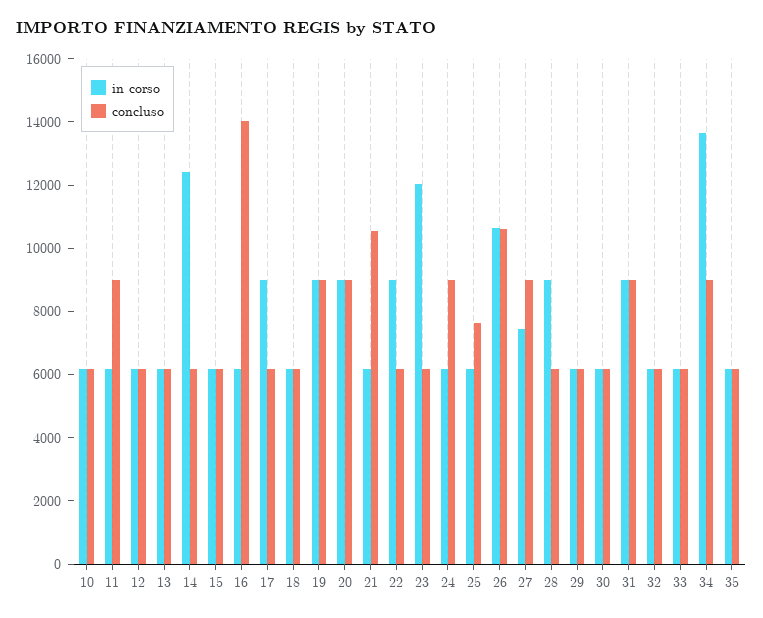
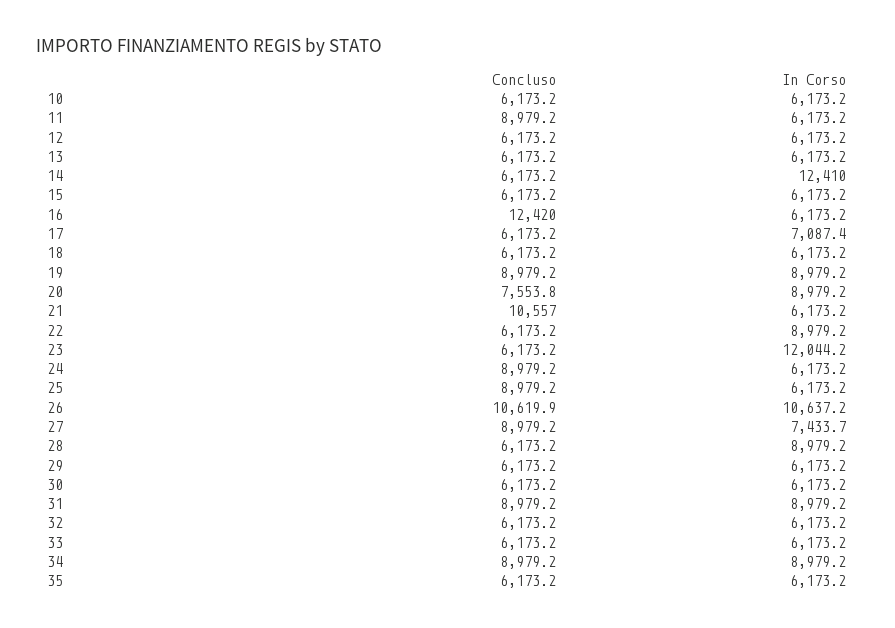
concluso, 16: 14000 -> 12420
in corso, 17: 9000 -> 7087.4
concluso, 20: 9000 -> 7553.8
concluso, 25: 7500 -> 8979.2
in corso, 34: 13500 -> 8979.2

